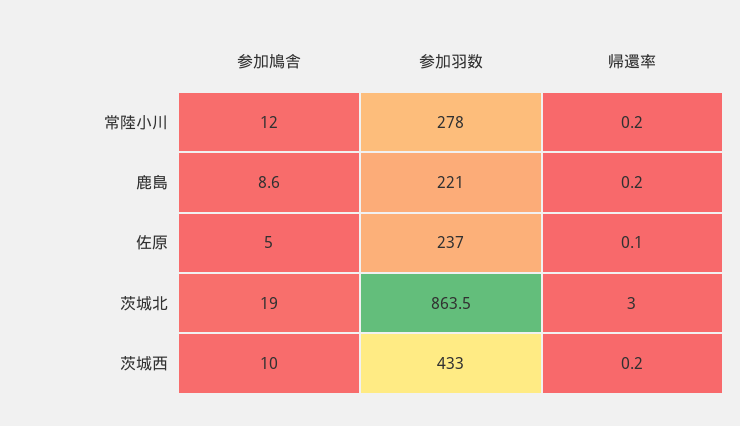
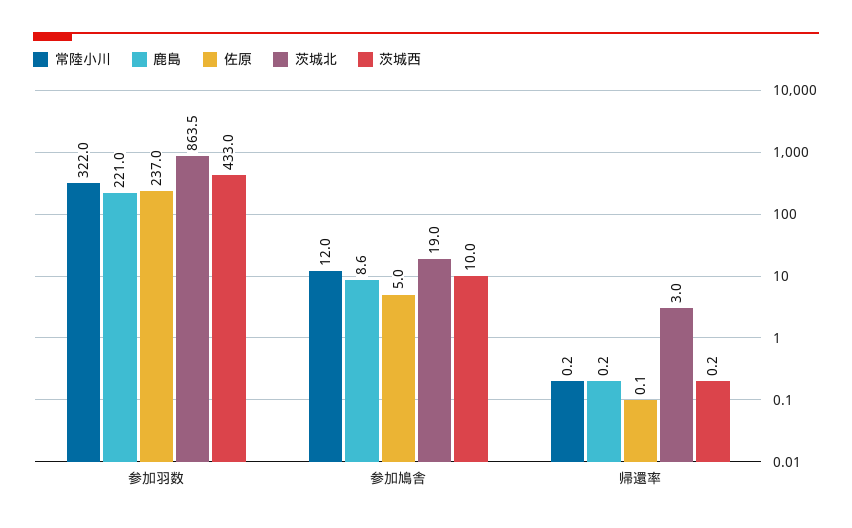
常陸小川, 参加羽数: 278 -> 322

